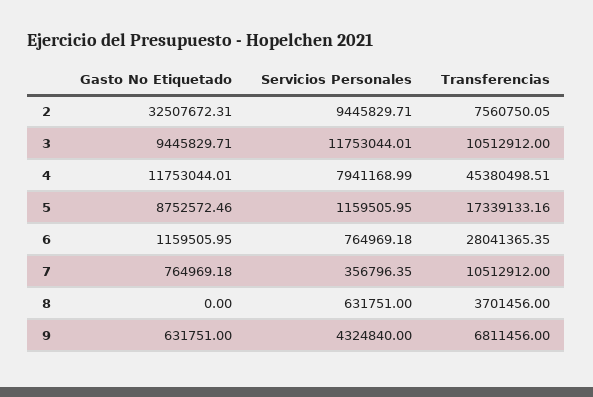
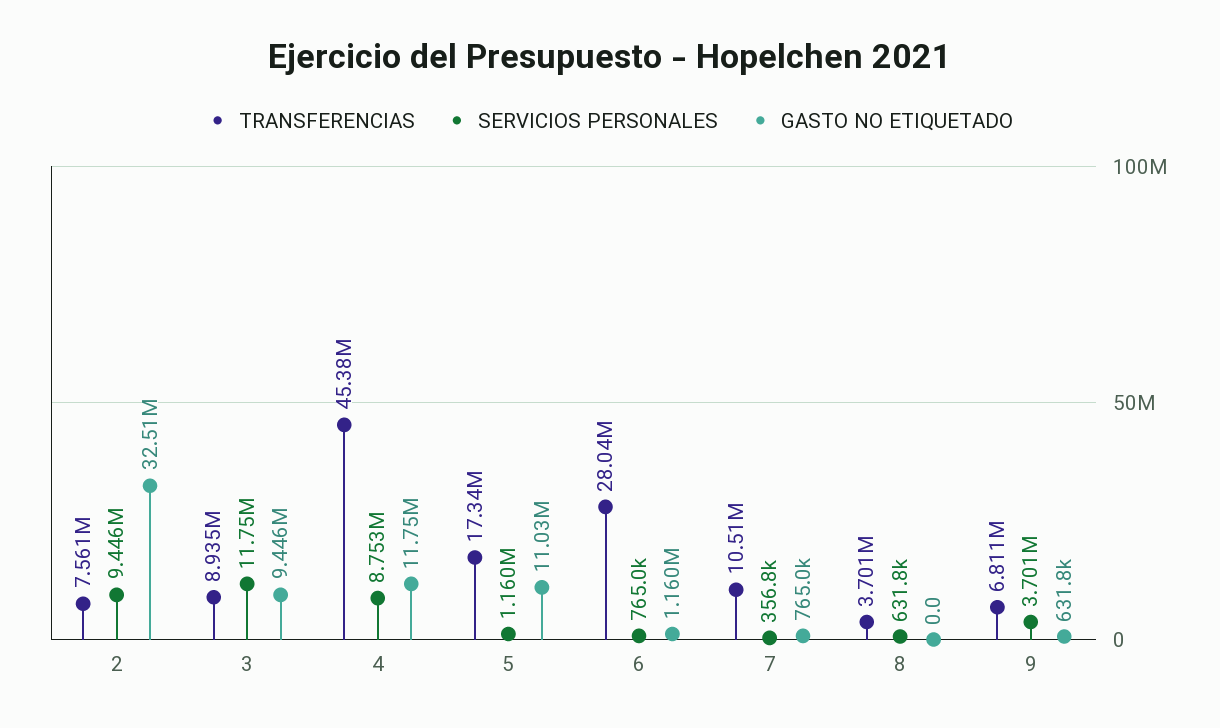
Transferencias, 3: 10512912 -> 8935000
Servicios Personales, 4: 7941168.99 -> 8753000
Gasto No Etiquetado, 5: 8752572.46 -> 11030000
Servicios Personales, 9: 4324840 -> 3701000

